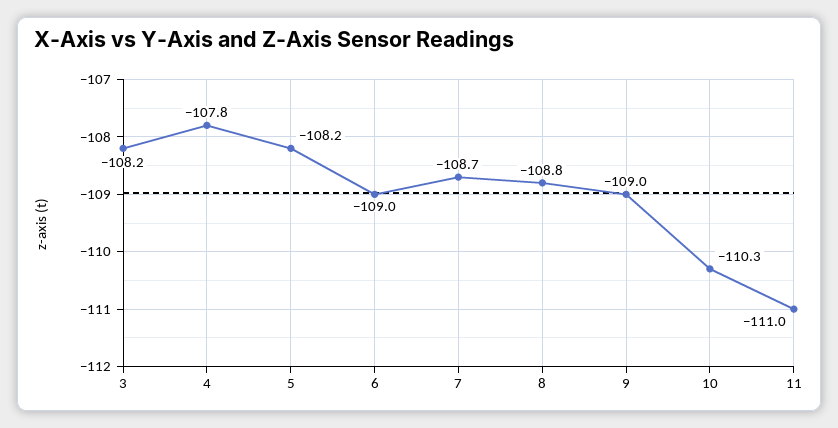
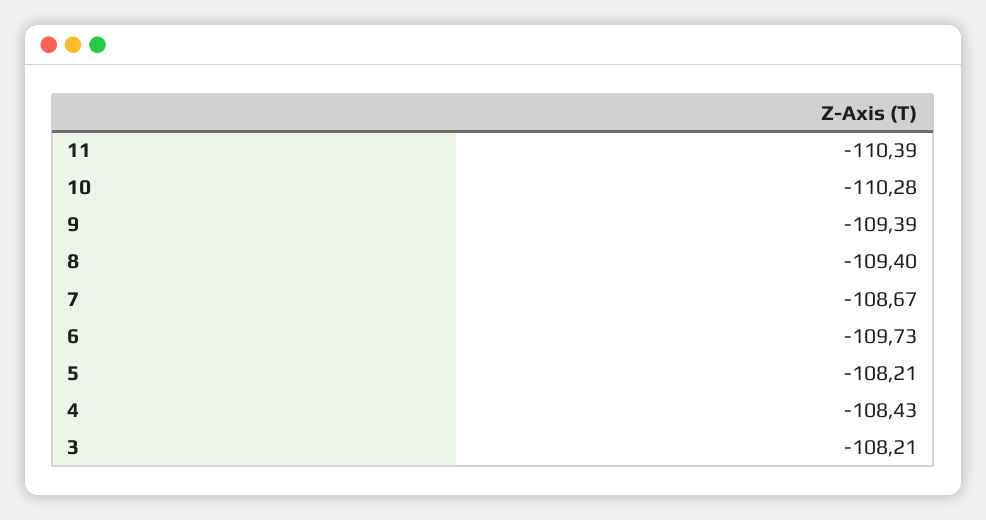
4: -107.8 -> -108.43
6: -109 -> -109.73
8: -108.8 -> -109.4
9: -109 -> -109.39
11: -111 -> -110.39

